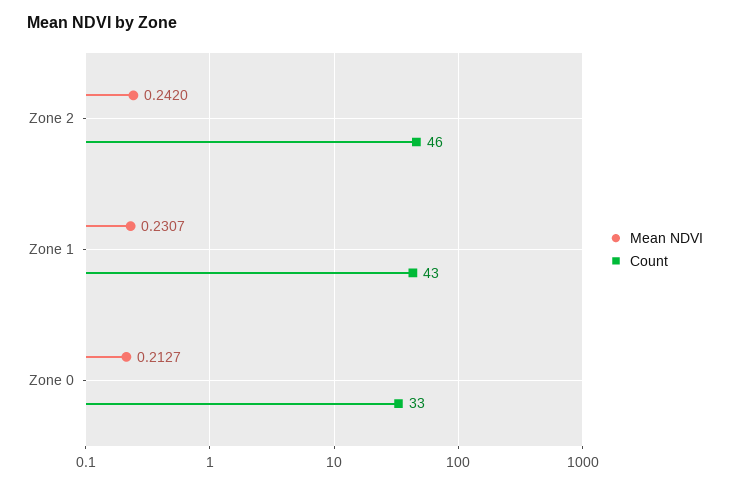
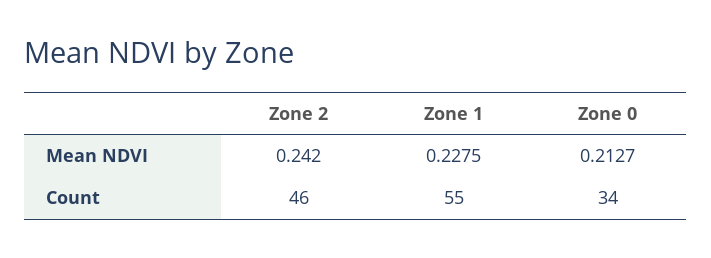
Mean NDVI, Zone 1: 0.2307 -> 0.2275
Count, Zone 1: 43 -> 55
Count, Zone 0: 33 -> 34

